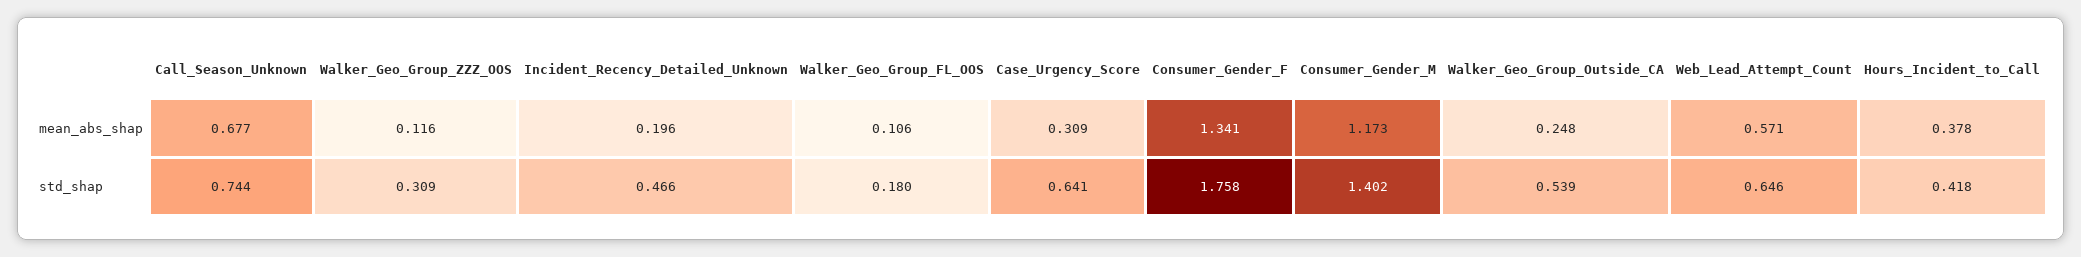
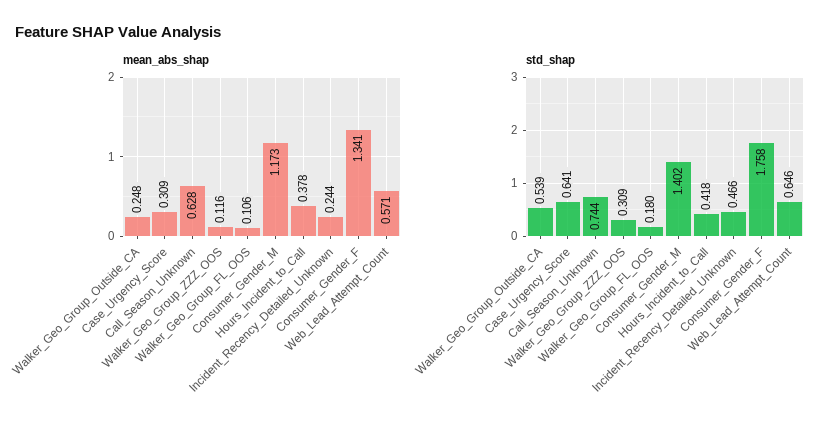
mean_abs_shap, Call_Season_Unknown: 0.677 -> 0.628
mean_abs_shap, Incident_Recency_Detailed_Unknown: 0.196 -> 0.244

